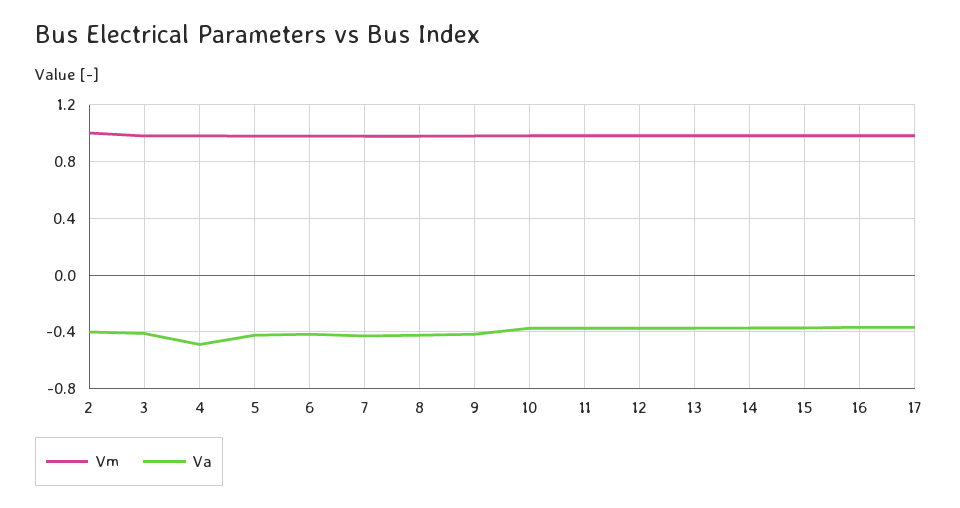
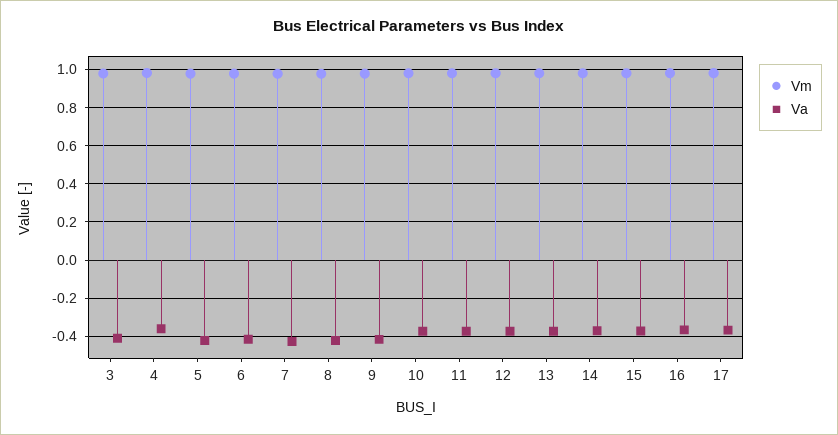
Vm, 2: 1 -> none
Va, 2: -0.4 -> none
Va, 4: -0.5 -> -0.35

